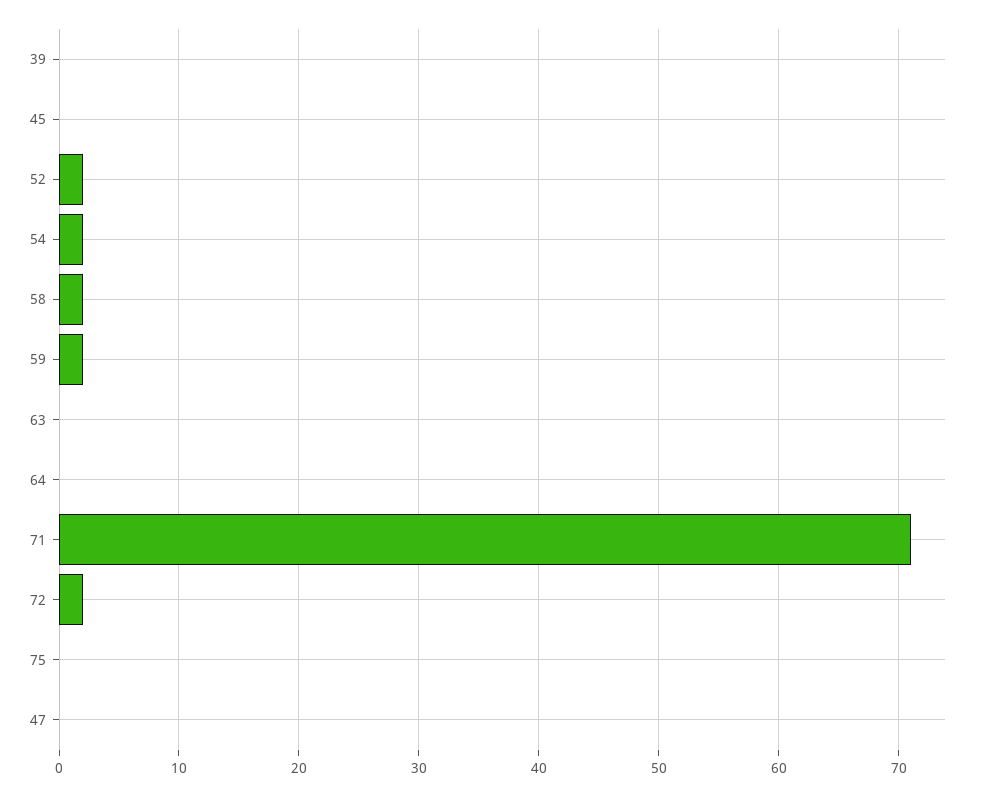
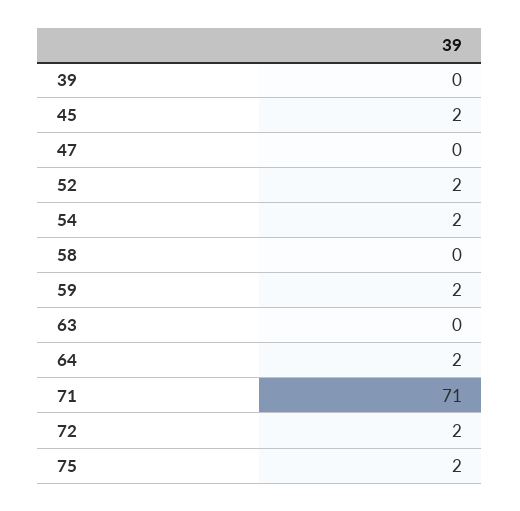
45: 0 -> 2
58: 2 -> 0
64: 0 -> 2
75: 0 -> 2

